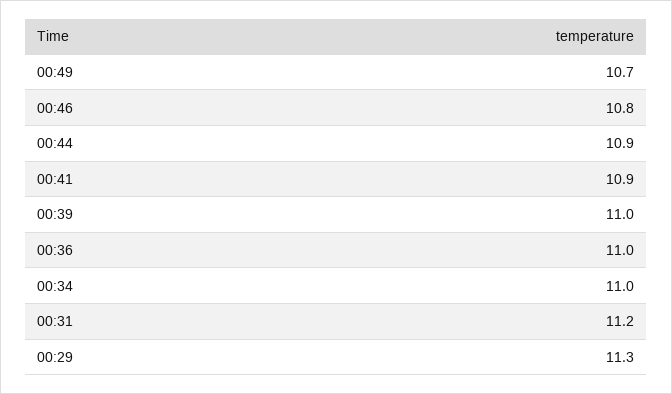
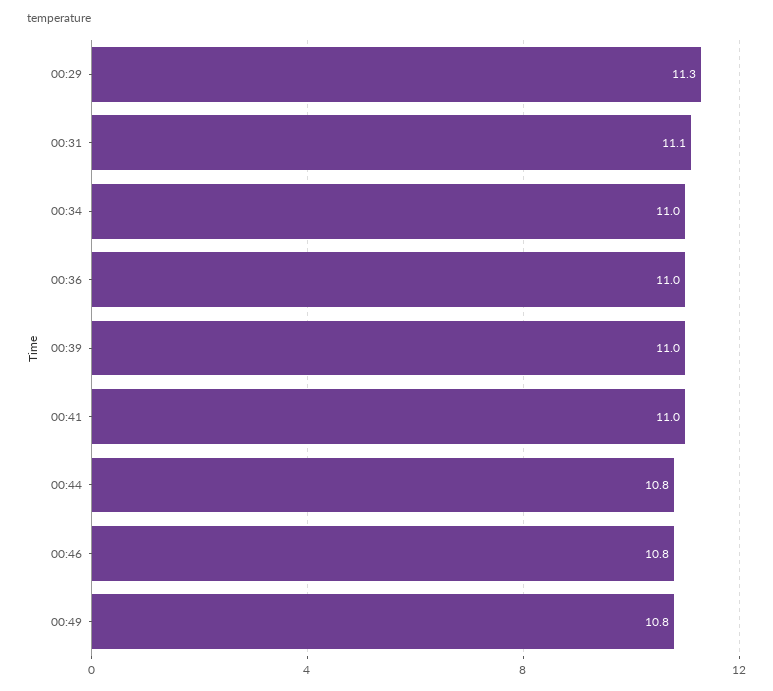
00:49: 10.7 -> 10.8
00:44: 10.9 -> 10.8
00:41: 10.9 -> 11
00:31: 11.2 -> 11.1

